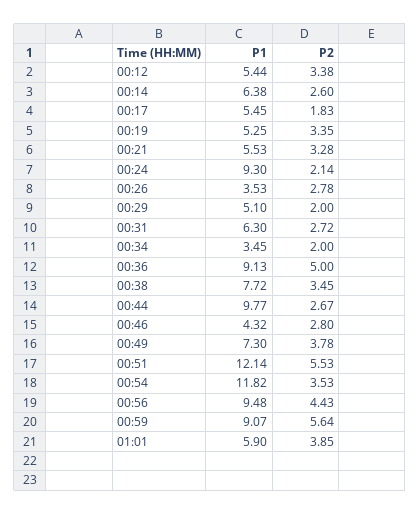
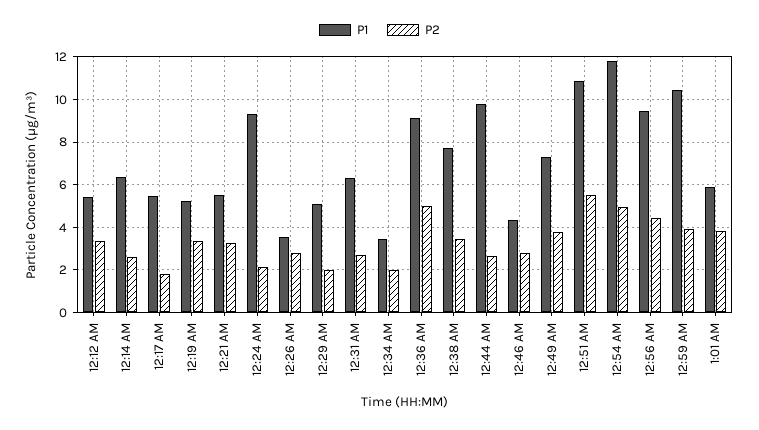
P1, 00:51: 12.14 -> 11
P2, 00:54: 3.53 -> 5
P1, 00:59: 9.07 -> 10.5
P2, 00:59: 5.64 -> 4

